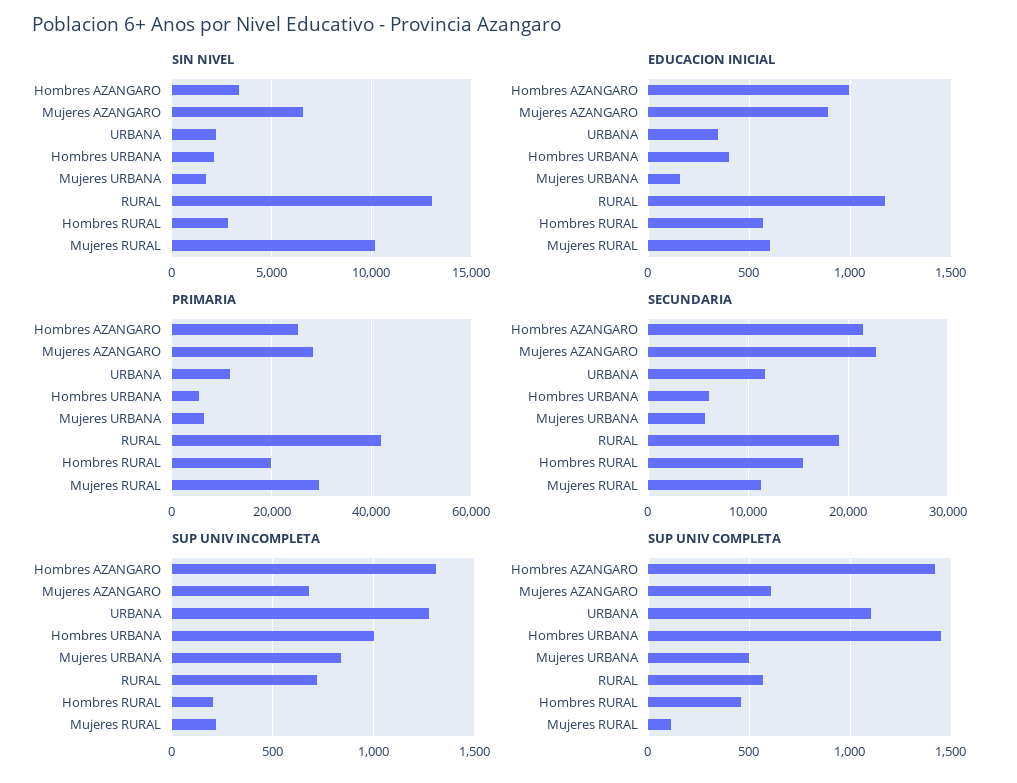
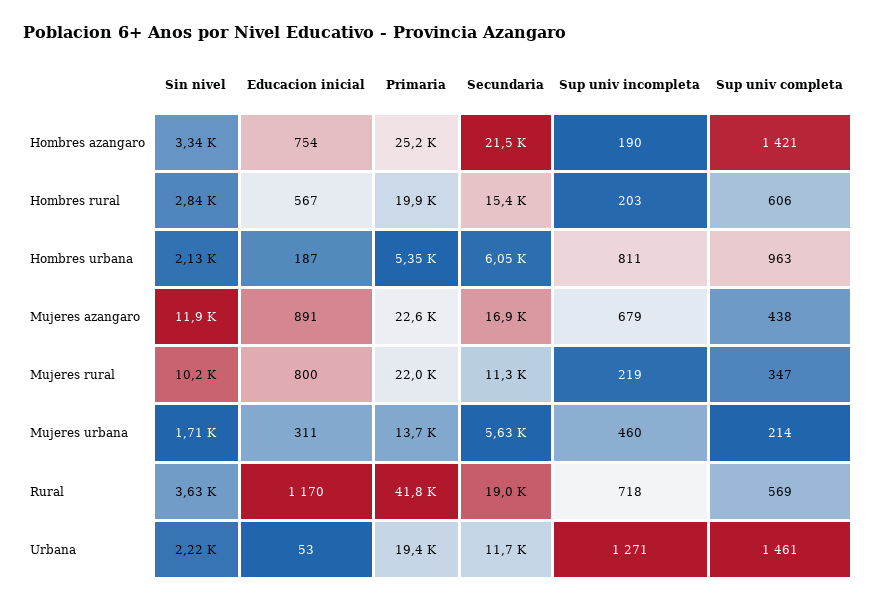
SIN NIVEL, Mujeres AZANGARO: 6500 -> 11900
SIN NIVEL, RURAL: 13000 -> 3630
EDUCACION INICIAL, Hombres AZANGARO: 1000 -> 754
EDUCACION INICIAL, URBANA: 350 -> 53
EDUCACION INICIAL, Hombres URBANA: 400 -> 187
EDUCACION INICIAL, Mujeres URBANA: 150 -> 311
EDUCACION INICIAL, Mujeres RURAL: 600 -> 800
PRIMARIA, Mujeres AZANGARO: 28000 -> 22600
PRIMARIA, URBANA: 12000 -> 19400
PRIMARIA, Mujeres URBANA: 6000 -> 13700
PRIMARIA, Mujeres RURAL: 30000 -> 22000
SECUNDARIA, Mujeres AZANGARO: 23000 -> 16900
SUP UNIV INCOMPLETA, Hombres AZANGARO: 1300 -> 190
SUP UNIV INCOMPLETA, Hombres URBANA: 1000 -> 811
SUP UNIV INCOMPLETA, Mujeres URBANA: 850 -> 460
SUP UNIV COMPLETA, Mujeres AZANGARO: 600 -> 438
SUP UNIV COMPLETA, URBANA: 1100 -> 1461
SUP UNIV COMPLETA, Hombres URBANA: 1450 -> 963
SUP UNIV COMPLETA, Mujeres URBANA: 500 -> 214
SUP UNIV COMPLETA, Hombres RURAL: 450 -> 606
SUP UNIV COMPLETA, Mujeres RURAL: 100 -> 347

